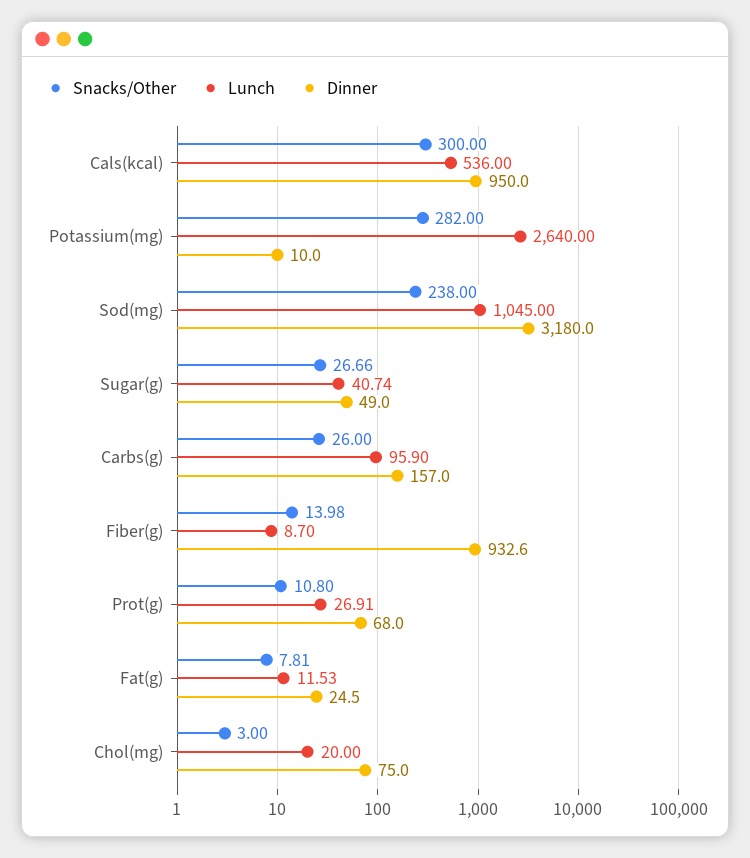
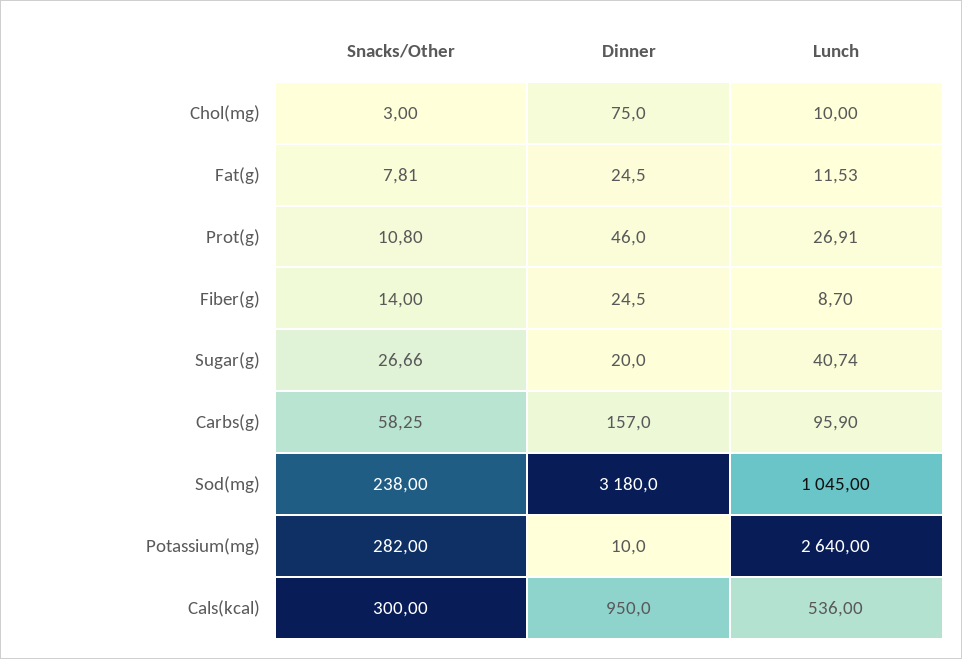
Dinner, Sugar(g): 49 -> 20
Snacks/Other, Carbs(g): 26 -> 58.25
Snacks/Other, Fiber(g): 13.98 -> 14
Dinner, Fiber(g): 932.6 -> 24.5
Dinner, Prot(g): 68 -> 46
Lunch, Chol(mg): 20 -> 10

